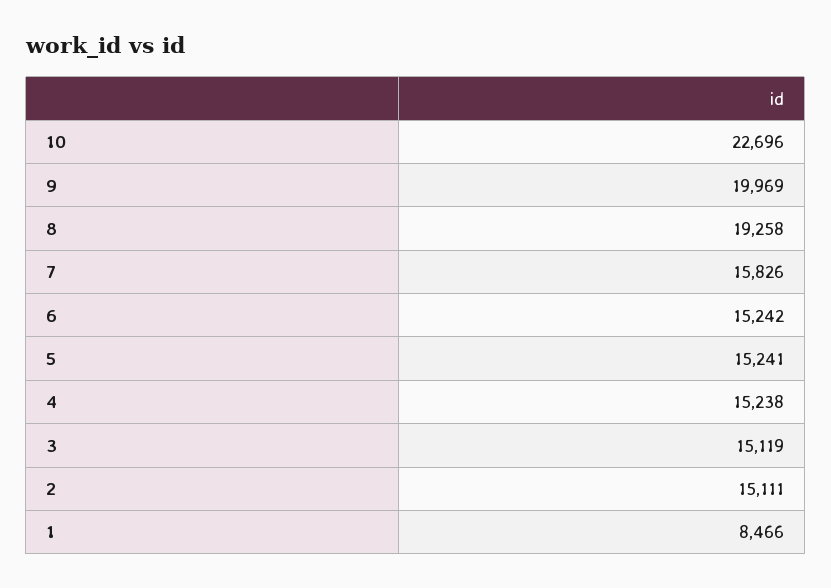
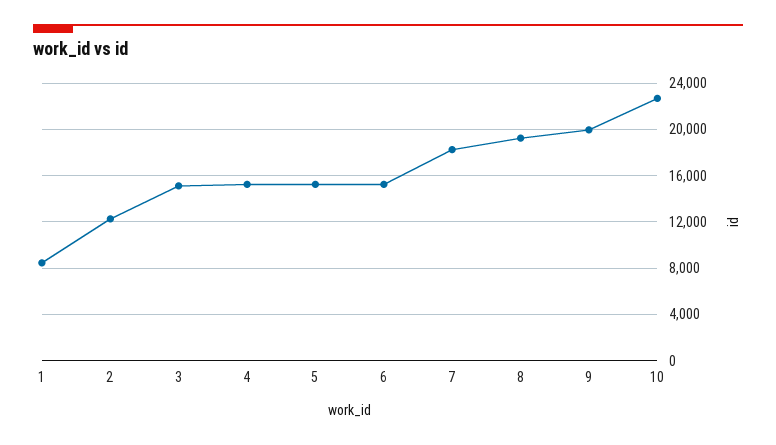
7: 15826 -> 18000
2: 15111 -> 12000

